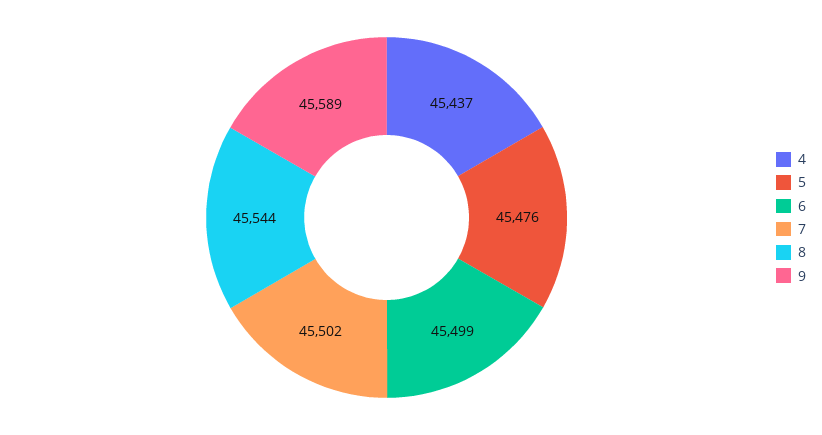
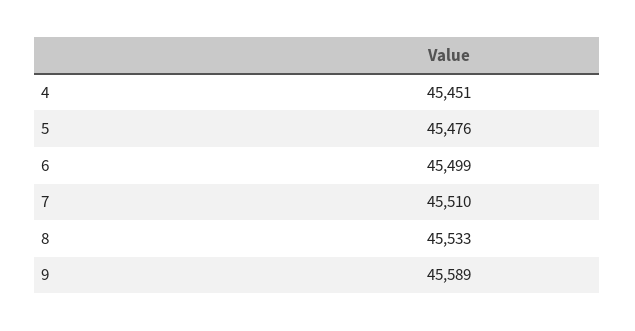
4: 45437 -> 45451
7: 45502 -> 45510
8: 45544 -> 45533

